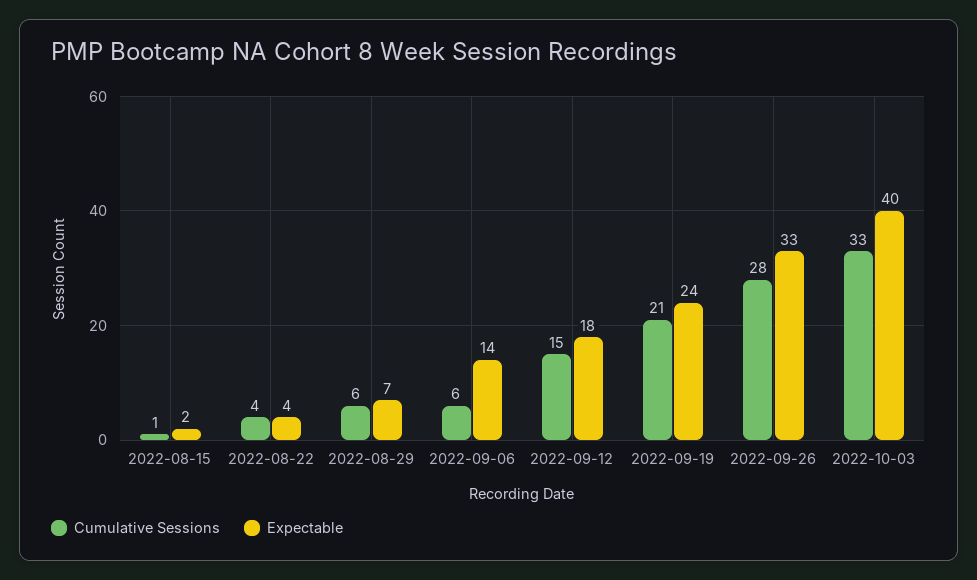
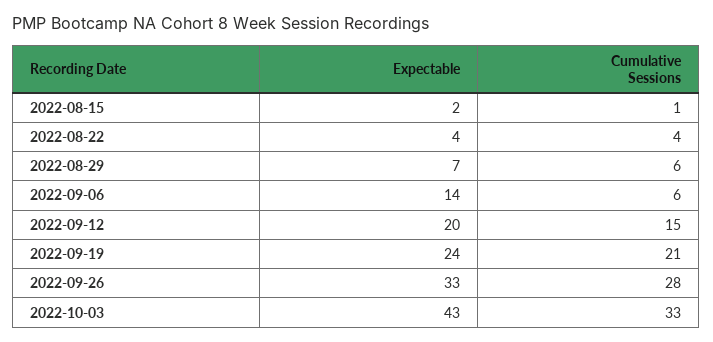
Expectable, 2022-09-12: 18 -> 20
Expectable, 2022-10-03: 40 -> 43

